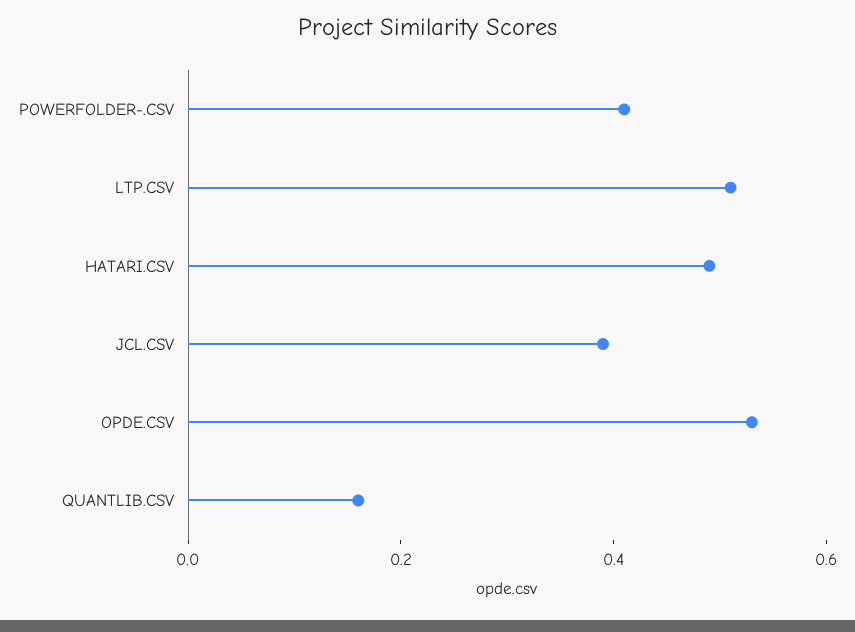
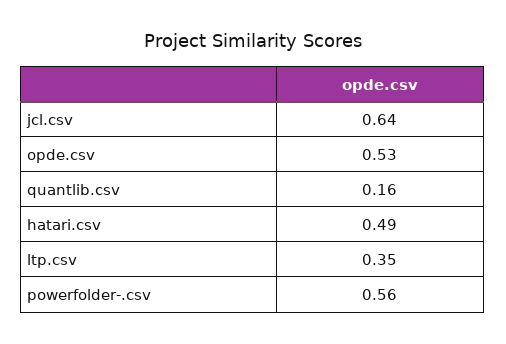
POWERFOLDER-.CSV: 0.4 -> 0.56
LTP.CSV: 0.5 -> 0.35
JCL.CSV: 0.4 -> 0.64

